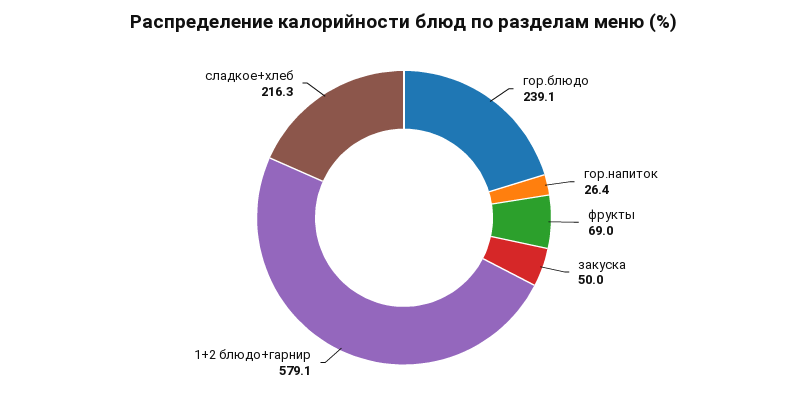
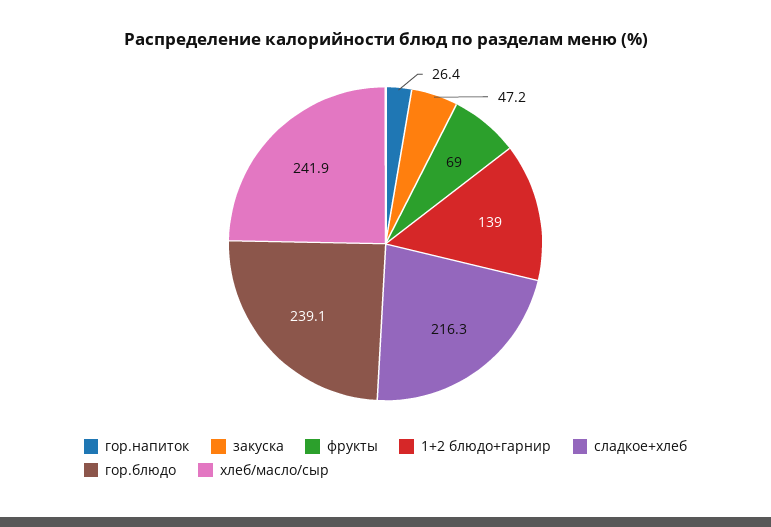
закуска: 50 -> 47.2
1+2 блюдо+гарнир: 579.1 -> 139
хлеб/масло/сыр: none -> 241.9

